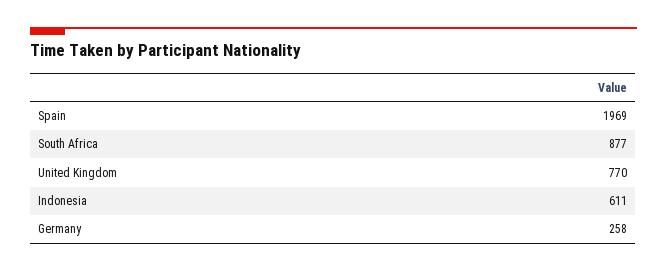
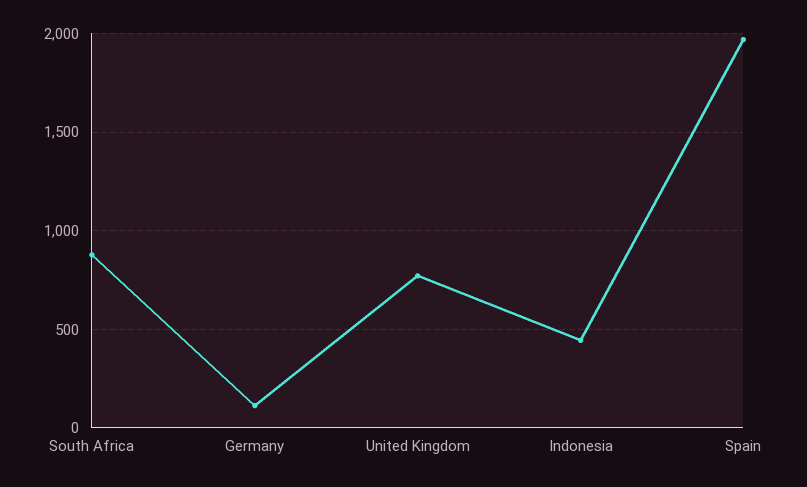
Indonesia: 611 -> 450
Germany: 258 -> 100

